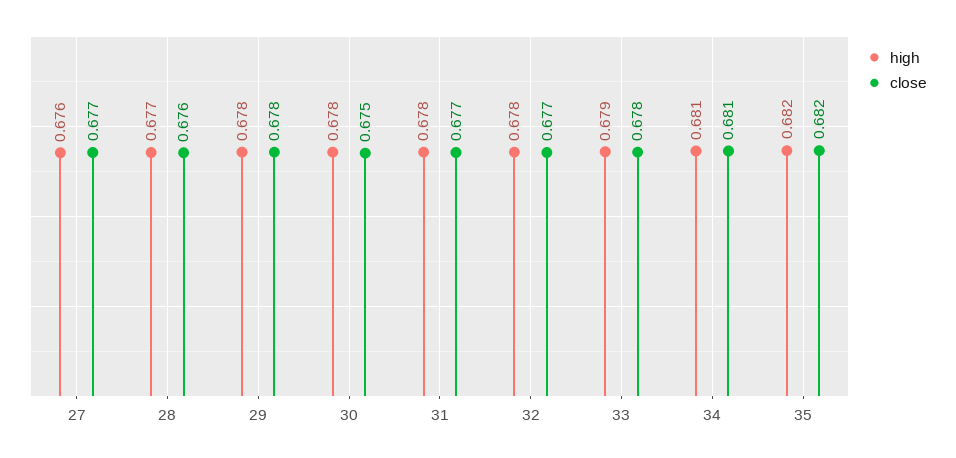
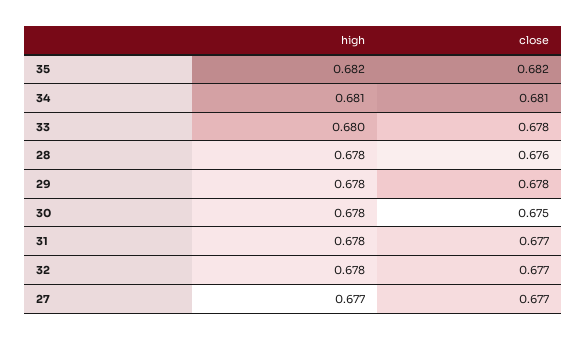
high, 27: 0.676 -> 0.677
high, 28: 0.677 -> 0.678
high, 33: 0.679 -> 0.68

